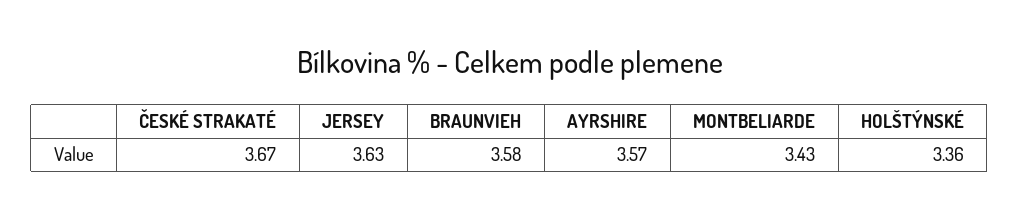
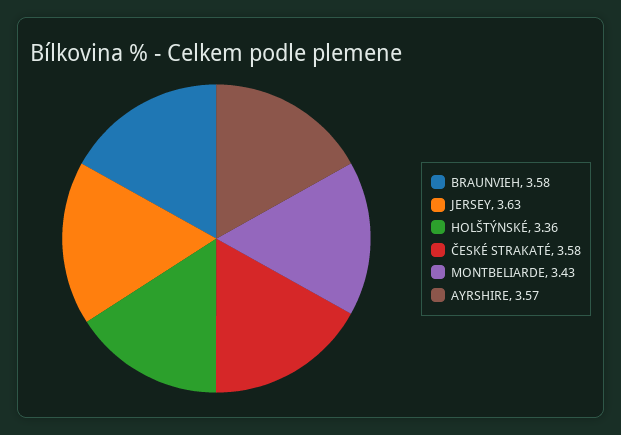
ČESKÉ STRAKATÉ: 3.67 -> 3.58

